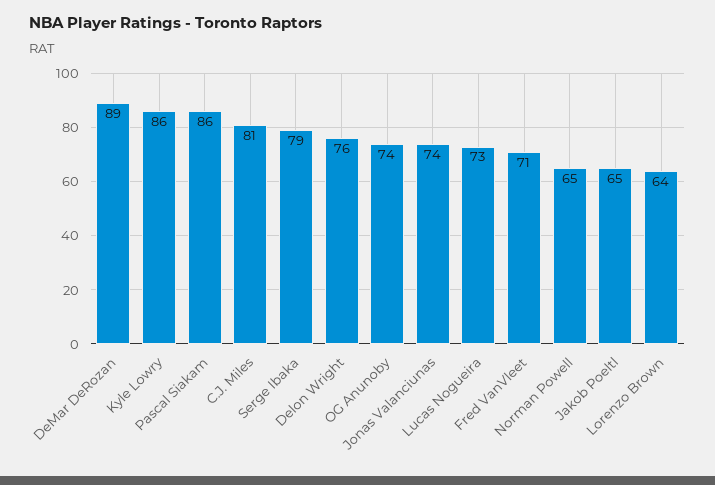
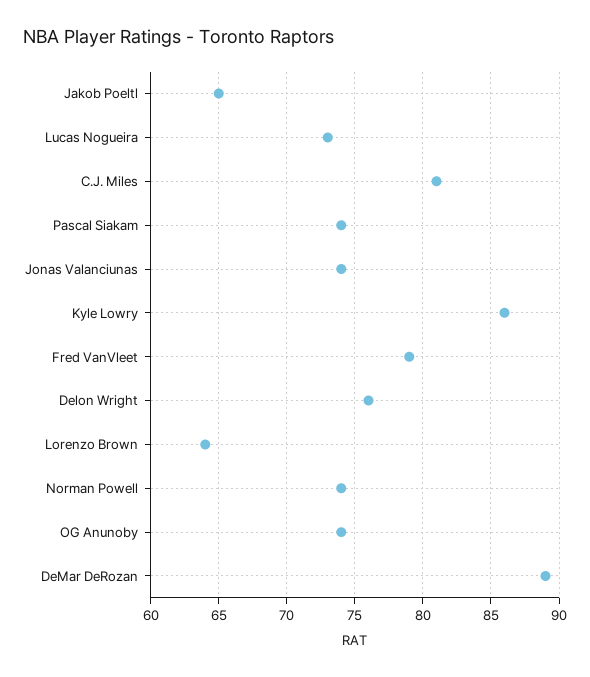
Pascal Siakam: 86 -> 74
Serge Ibaka: 79 -> none
Fred VanVleet: 71 -> 79
Norman Powell: 65 -> 74

